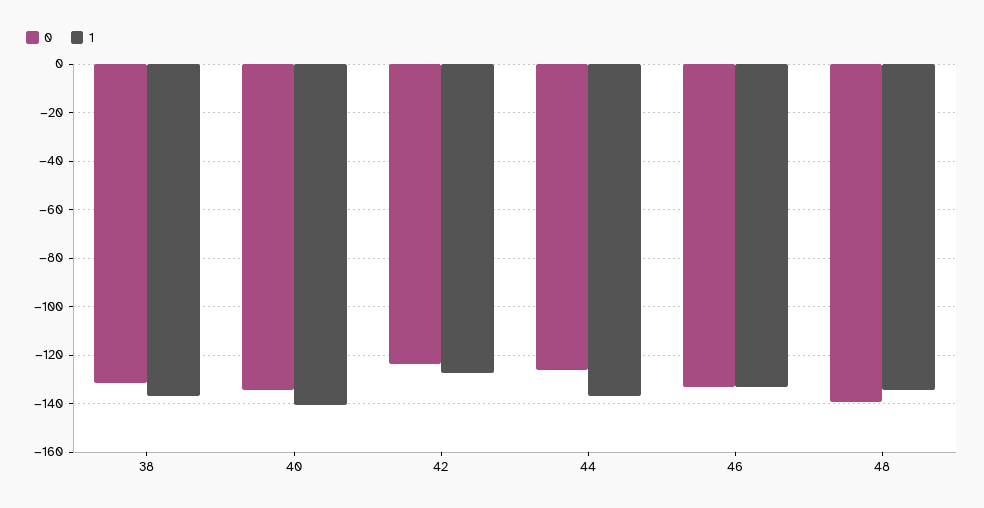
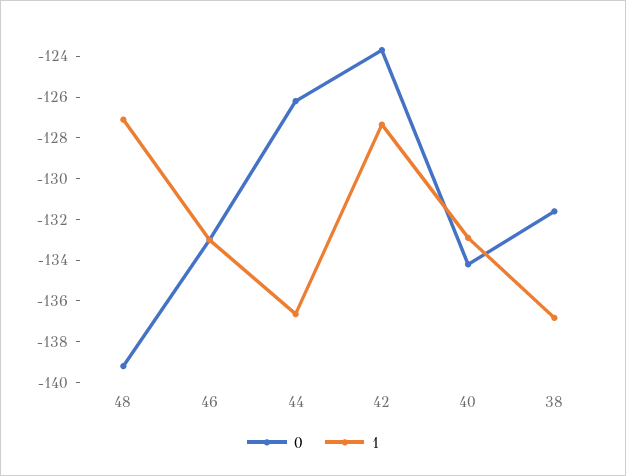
1, 40: -140 -> -133
1, 48: -135 -> -127

